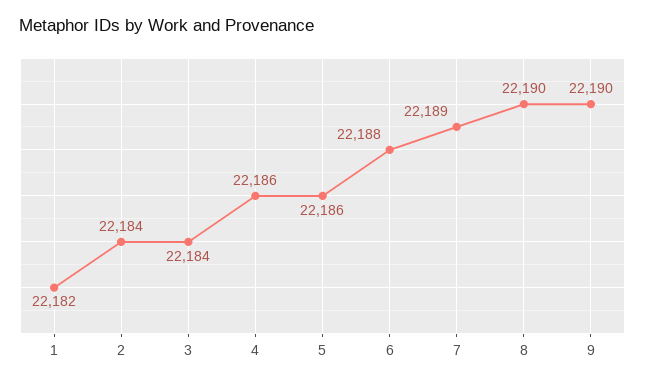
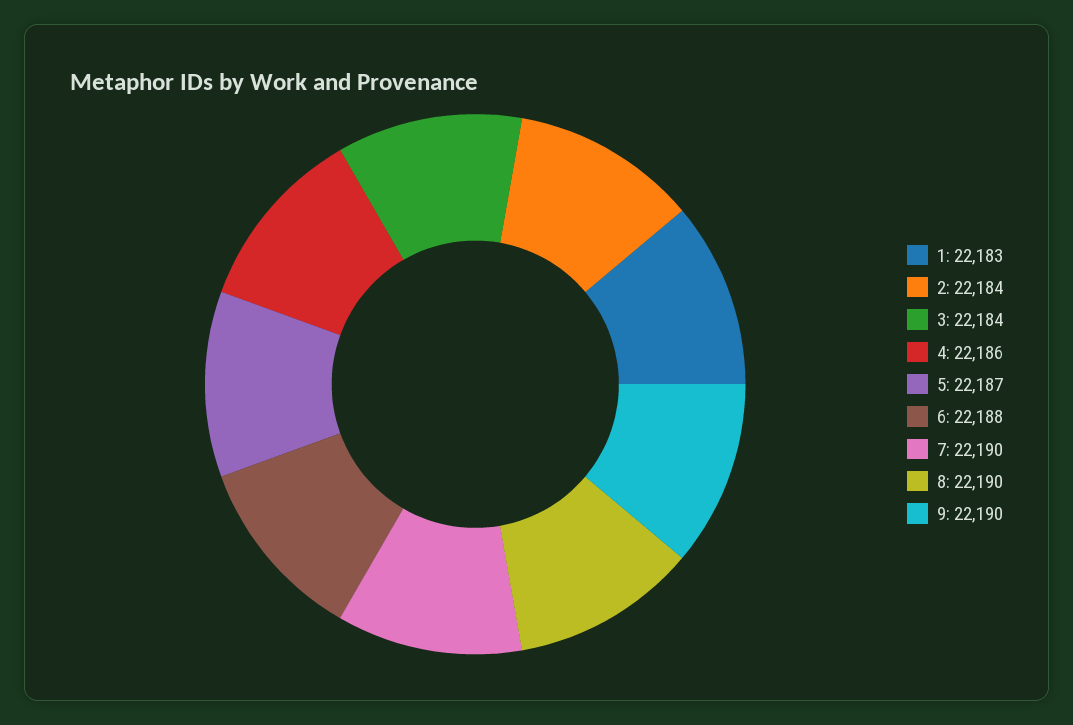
1: 22182 -> 22183
5: 22186 -> 22187
7: 22189 -> 22190

